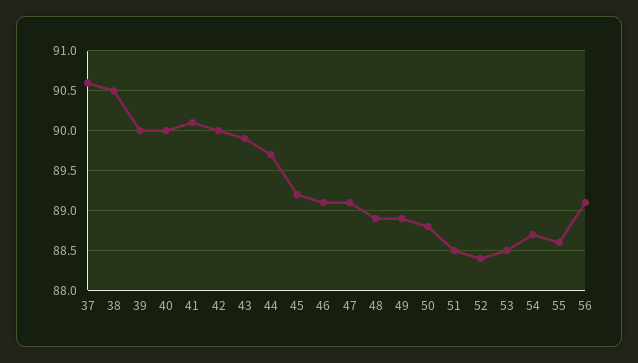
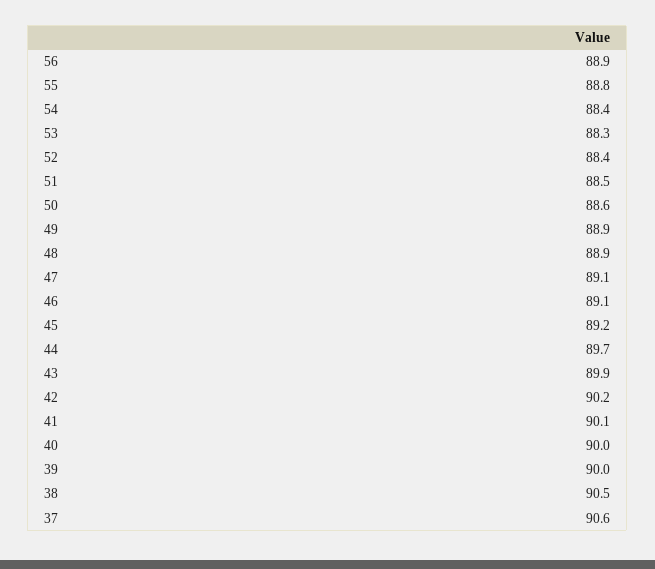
42: 90 -> 90.2
50: 88.8 -> 88.6
53: 88.5 -> 88.3
54: 88.7 -> 88.4
55: 88.6 -> 88.8
56: 89.1 -> 88.9

